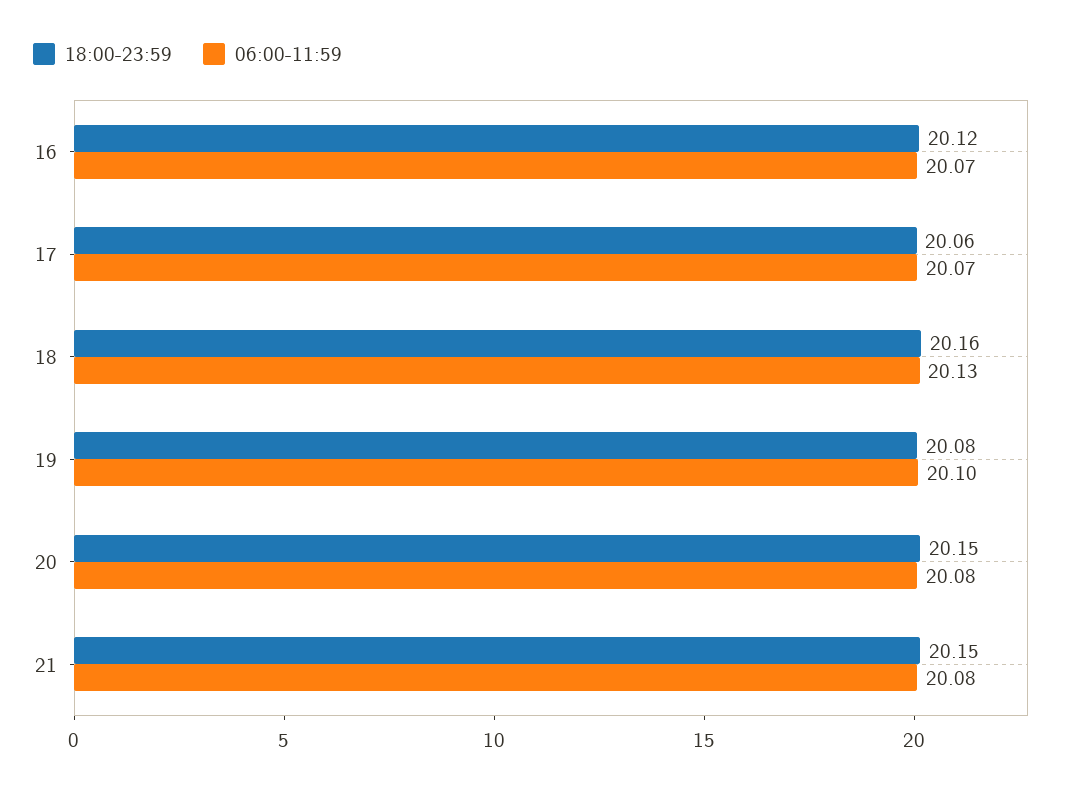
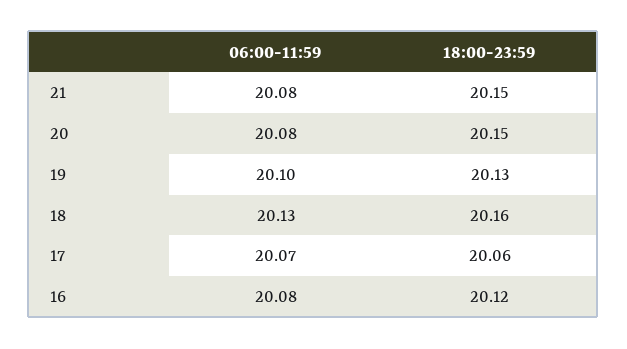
06:00-11:59, 16: 20.07 -> 20.08
18:00-23:59, 19: 20.08 -> 20.13

